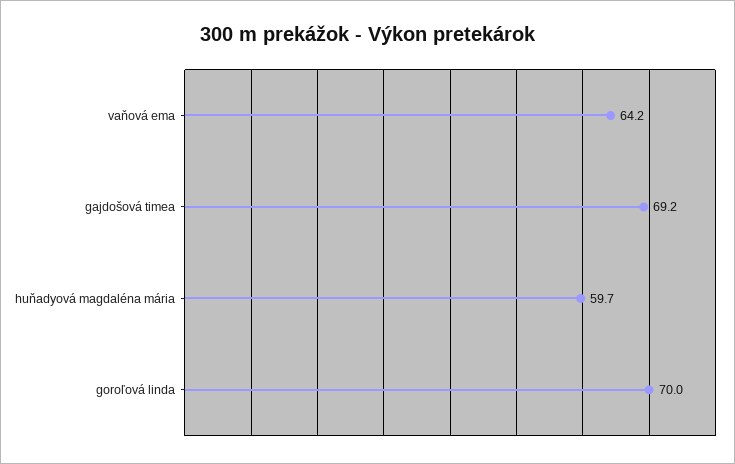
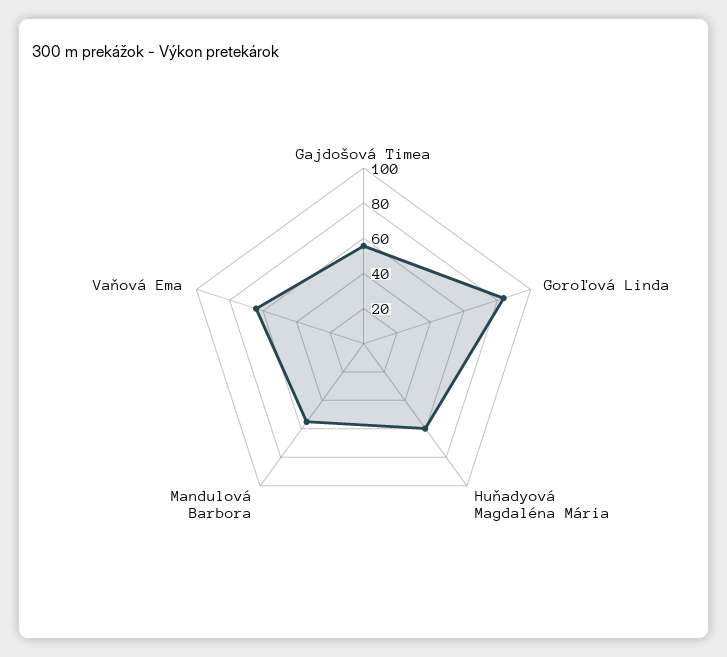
gajdošová timea: 69.2 -> 55
goroľová linda: 70 -> 85
Mandulová Barbora: none -> 55

